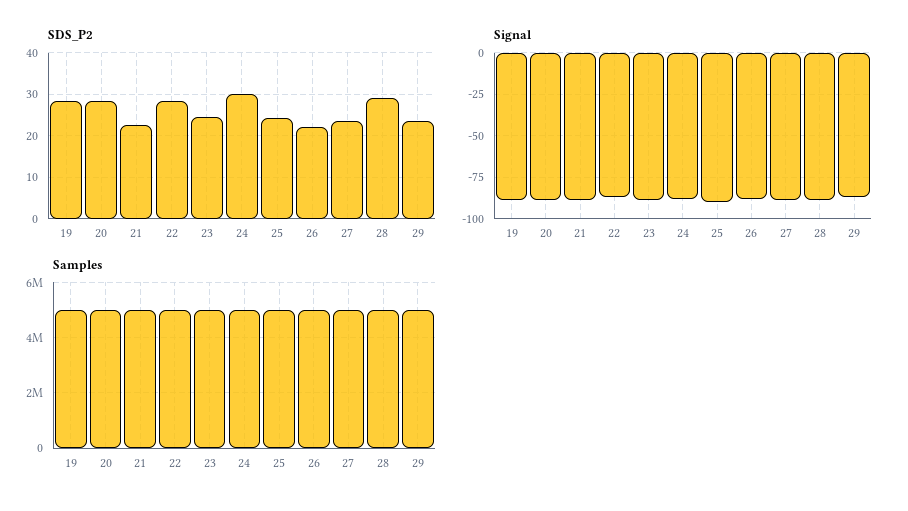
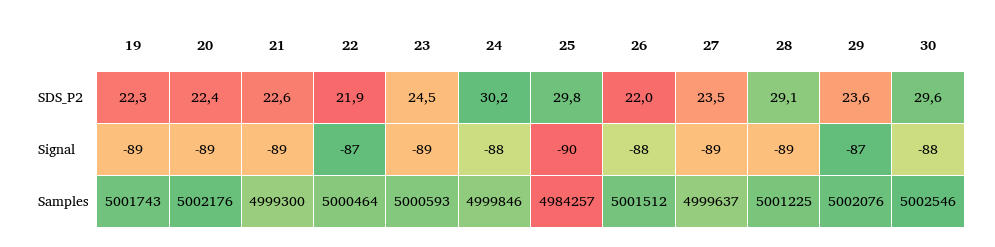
SDS_P2, 19: 28 -> 22.3
SDS_P2, 20: 28 -> 22.4
SDS_P2, 22: 28 -> 21.9
SDS_P2, 25: 24 -> 29.8
SDS_P2, 30: none -> 29.6
Signal, 30: none -> -88
Samples, 30: none -> 5002546

